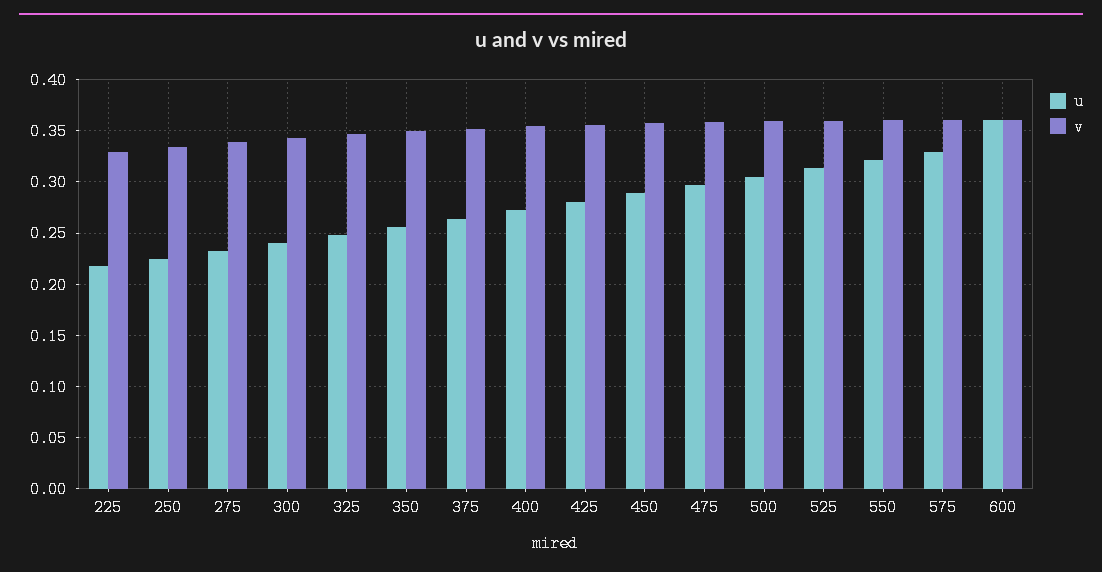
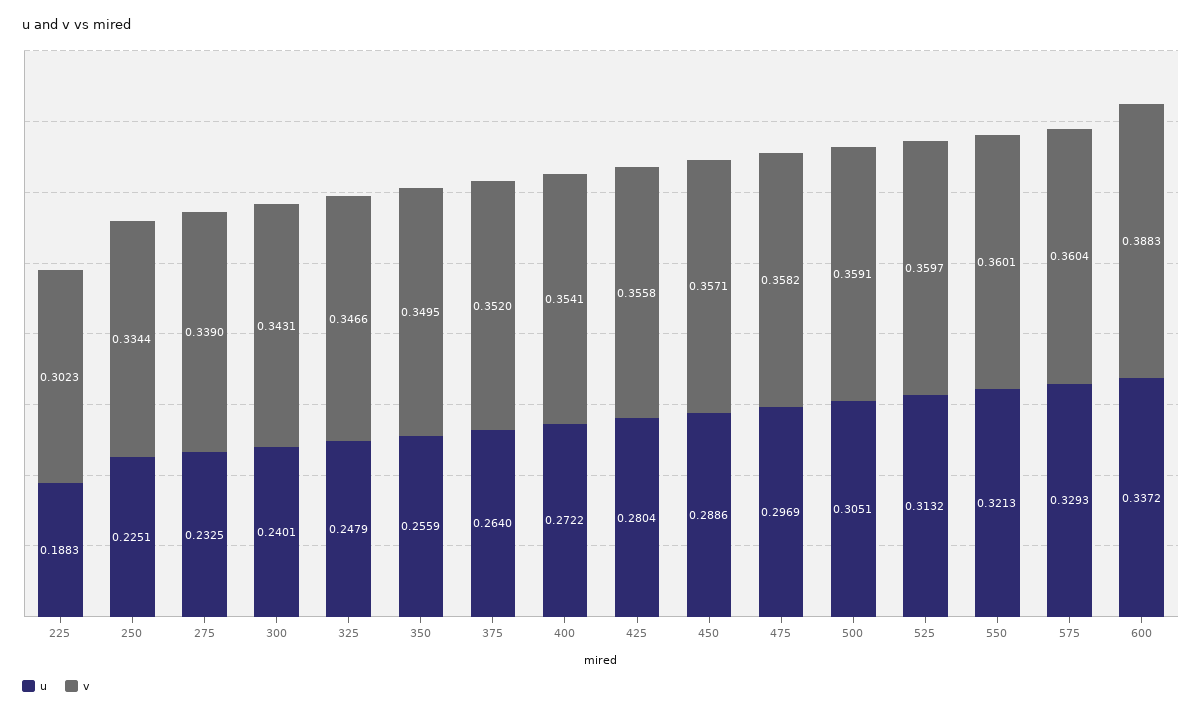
u, 225: 0.22 -> 0.1883
v, 225: 0.33 -> 0.3023
u, 600: 0.36 -> 0.3372
v, 600: 0.36 -> 0.3883

